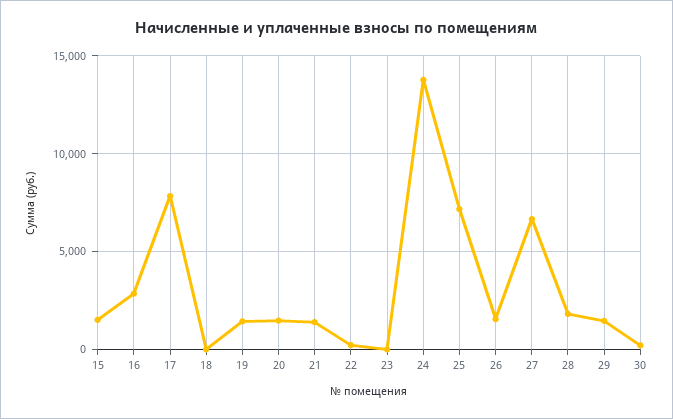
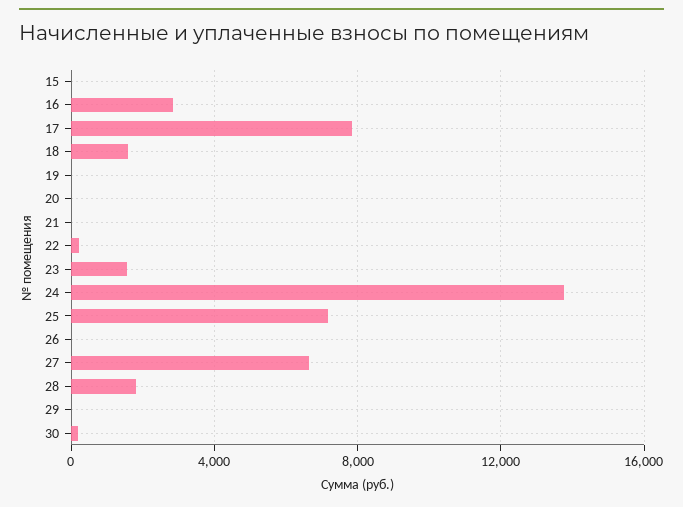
15: 1500 -> 0
18: 0 -> 1500
19: 1500 -> 0
20: 1500 -> 0
21: 1500 -> 0
23: 0 -> 1500
26: 1500 -> 0
29: 1500 -> 0

